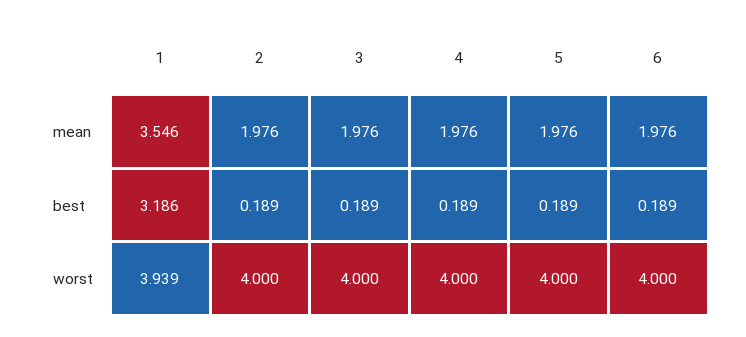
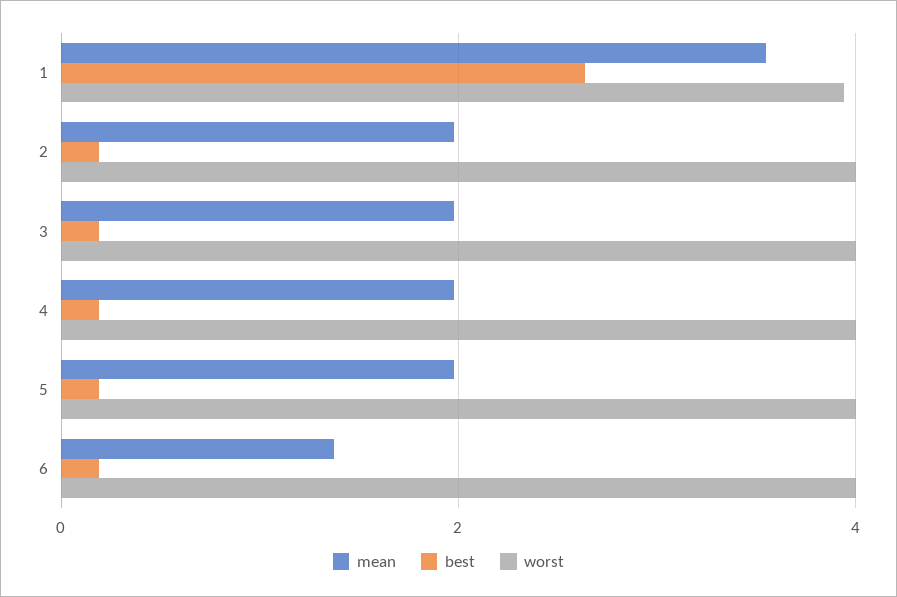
mean, 6: 1.976 -> 1.4
best, 1: 3.186 -> 2.6

